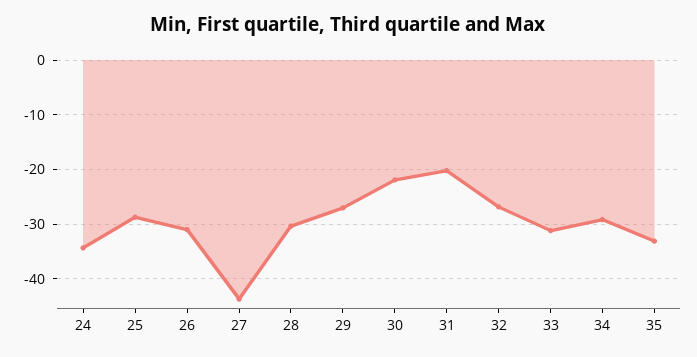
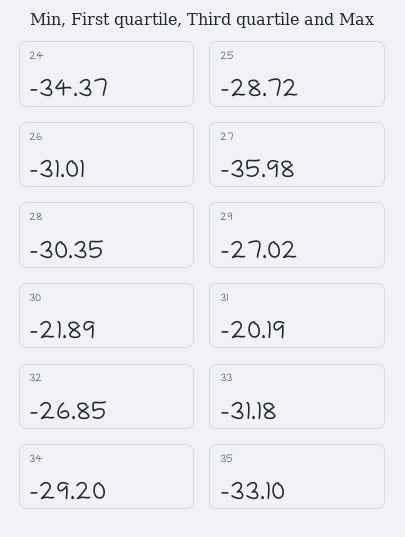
27: -44 -> -35.98

